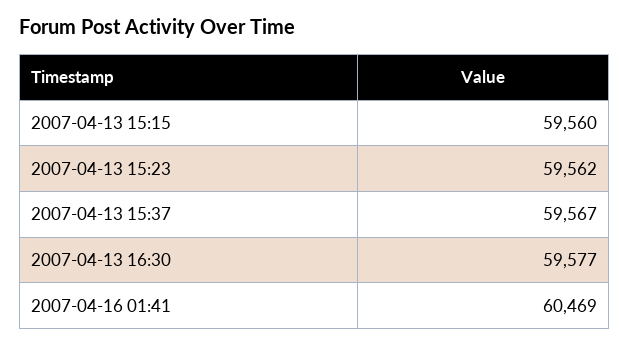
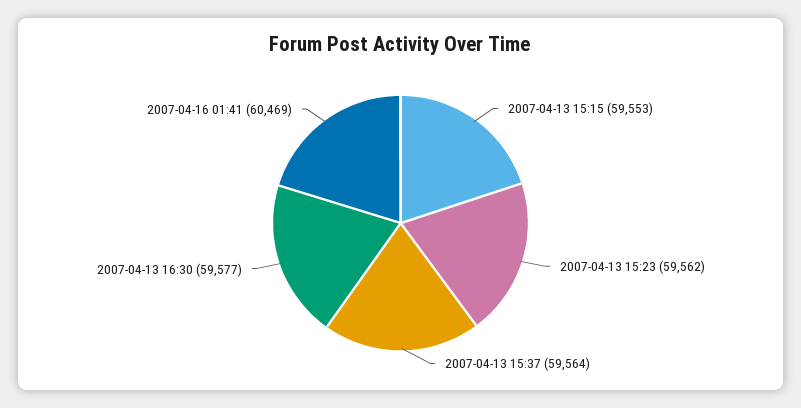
2007-04-13 15:15: 59560 -> 59553
2007-04-13 15:37: 59567 -> 59564

